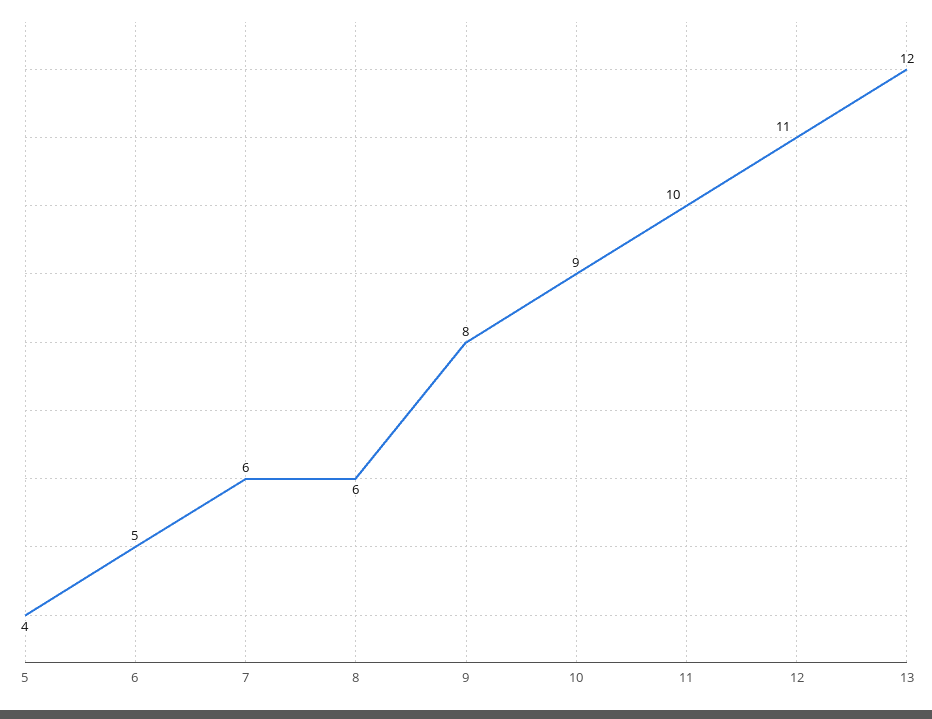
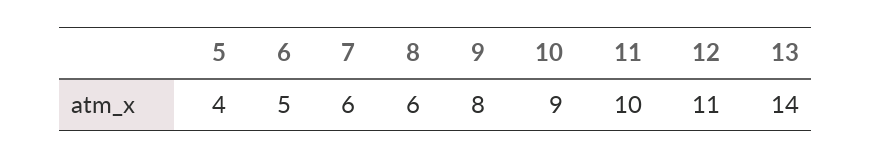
13: 12 -> 14

